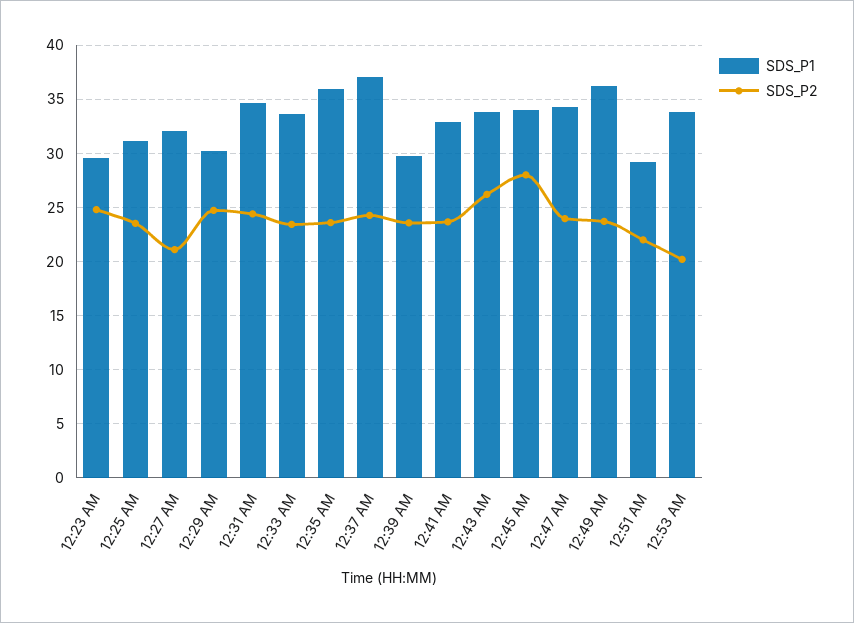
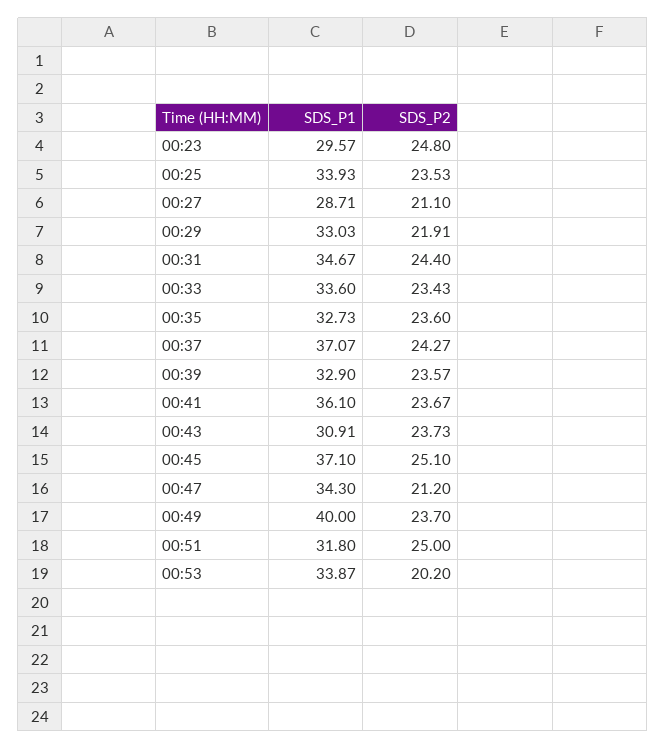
SDS_P1, 12:25 AM: 31 -> 33.93
SDS_P1, 12:27 AM: 32 -> 28.71
SDS_P1, 12:29 AM: 30 -> 33.03
SDS_P2, 12:29 AM: 25 -> 21.91
SDS_P1, 12:35 AM: 36 -> 32.73
SDS_P1, 12:39 AM: 30 -> 32.9
SDS_P1, 12:41 AM: 33 -> 36.1
SDS_P1, 12:43 AM: 34 -> 30.91
SDS_P2, 12:43 AM: 26 -> 23.73
SDS_P1, 12:45 AM: 34 -> 37.1
SDS_P2, 12:45 AM: 28 -> 25.1
SDS_P2, 12:47 AM: 24 -> 21.2
SDS_P1, 12:49 AM: 36 -> 40
SDS_P1, 12:51 AM: 29 -> 31.8
SDS_P2, 12:51 AM: 22 -> 25

